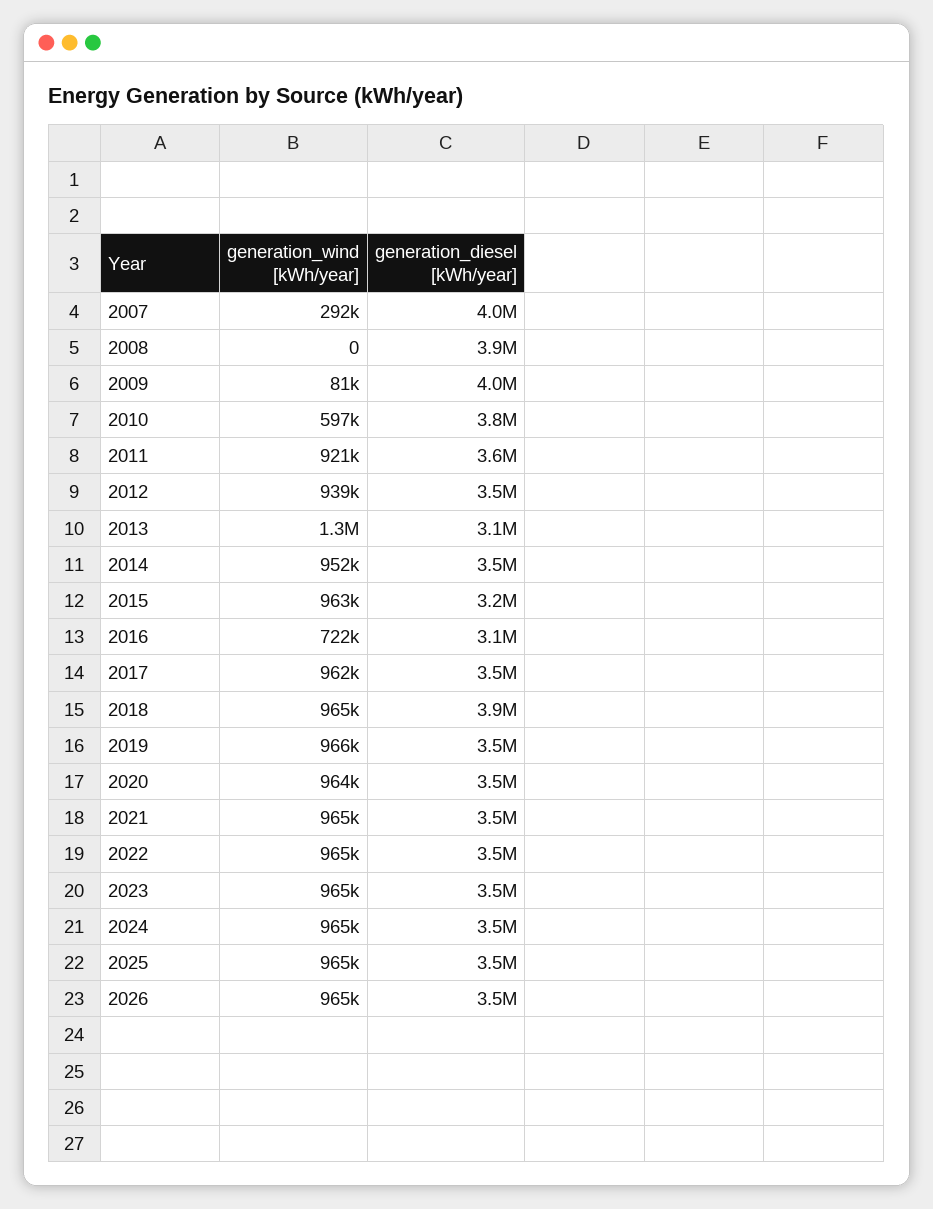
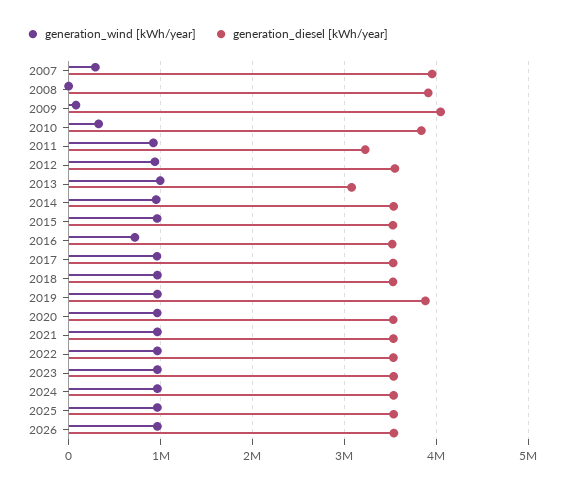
generation_wind [kWh/year], 2010: 597000 -> 300000
generation_diesel [kWh/year], 2011: 3600000 -> 3200000
generation_wind [kWh/year], 2013: 1300000 -> 1000000
generation_diesel [kWh/year], 2015: 3200000 -> 3500000
generation_diesel [kWh/year], 2016: 3100000 -> 3500000
generation_diesel [kWh/year], 2018: 3900000 -> 3500000
generation_diesel [kWh/year], 2019: 3500000 -> 3900000

